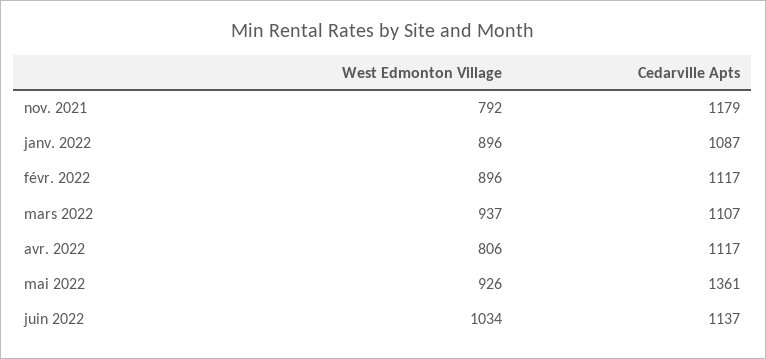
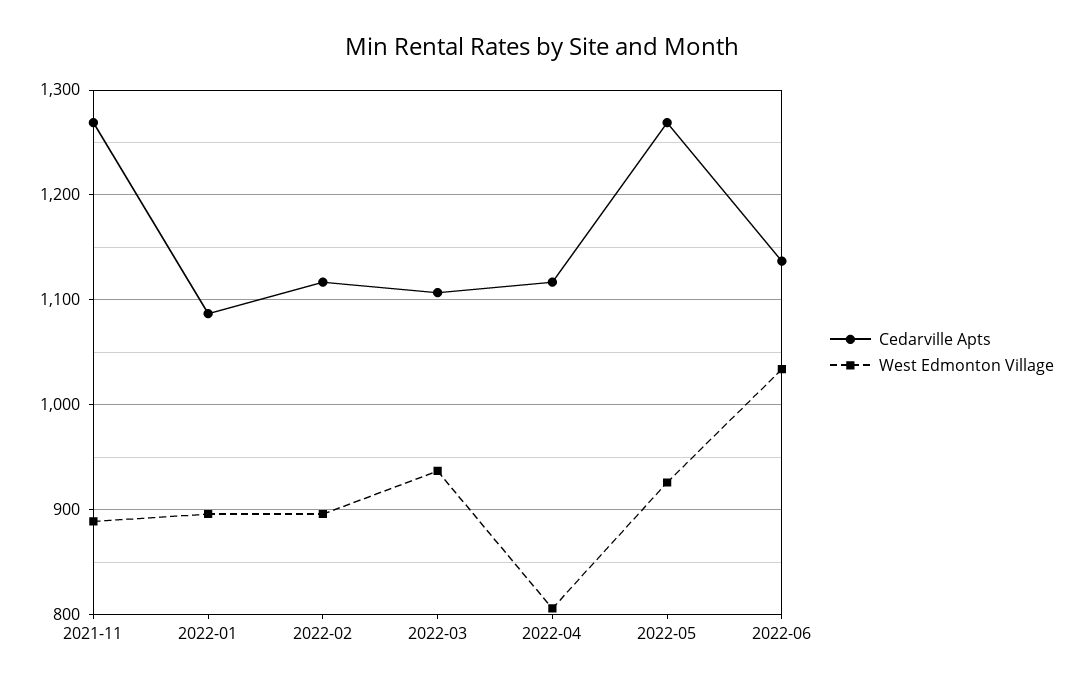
West Edmonton Village, nov. 2021: 792 -> 890
Cedarville Apts, nov. 2021: 1179 -> 1270
Cedarville Apts, mai 2022: 1361 -> 1270

